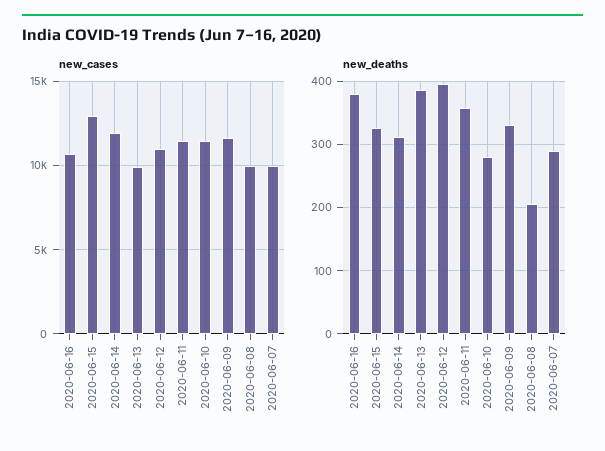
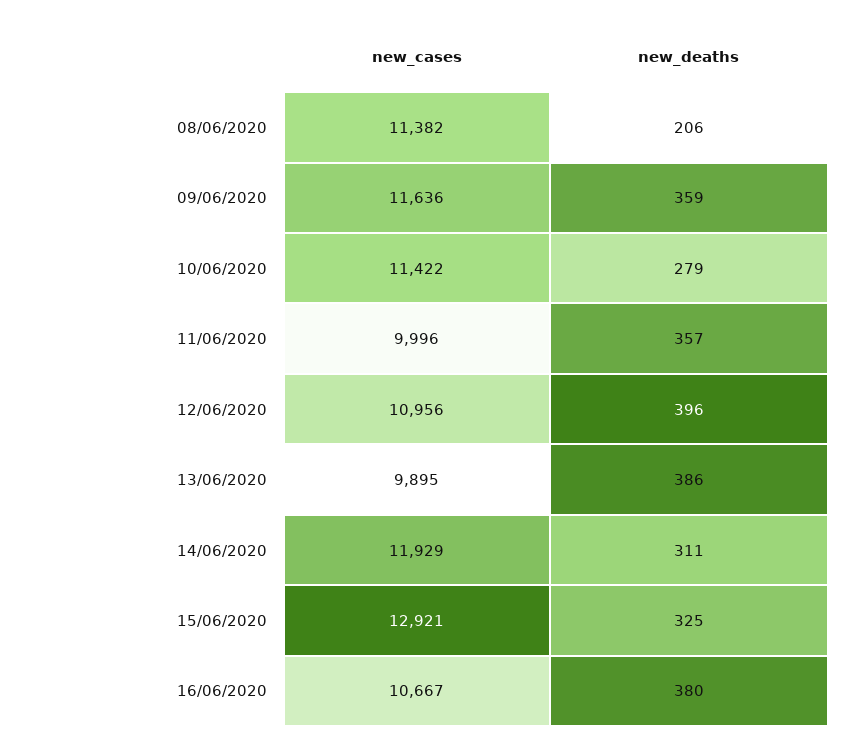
new_cases, 2020-06-11: 11500 -> 9996
new_cases, 2020-06-08: 10000 -> 11382
new_cases, 2020-06-07: 10000 -> none
new_deaths, 2020-06-09: 330 -> 359
new_deaths, 2020-06-07: 290 -> none

